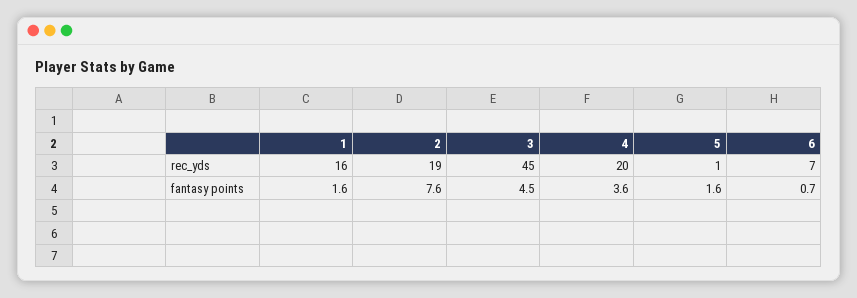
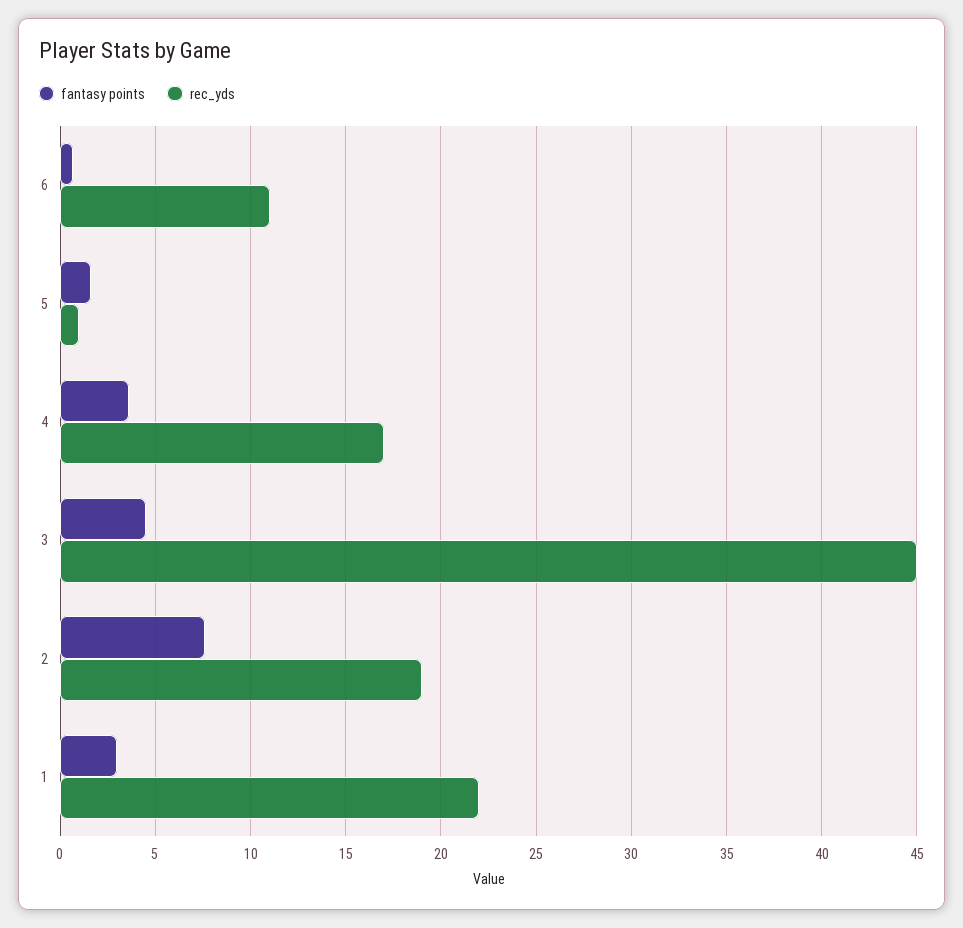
rec_yds, 1: 16 -> 22
rec_yds, 4: 20 -> 17
rec_yds, 6: 7 -> 11
fantasy points, 1: 1.6 -> 3

